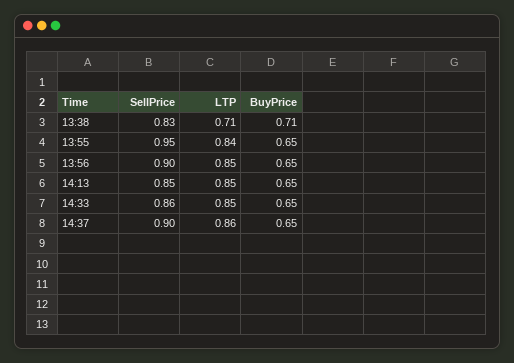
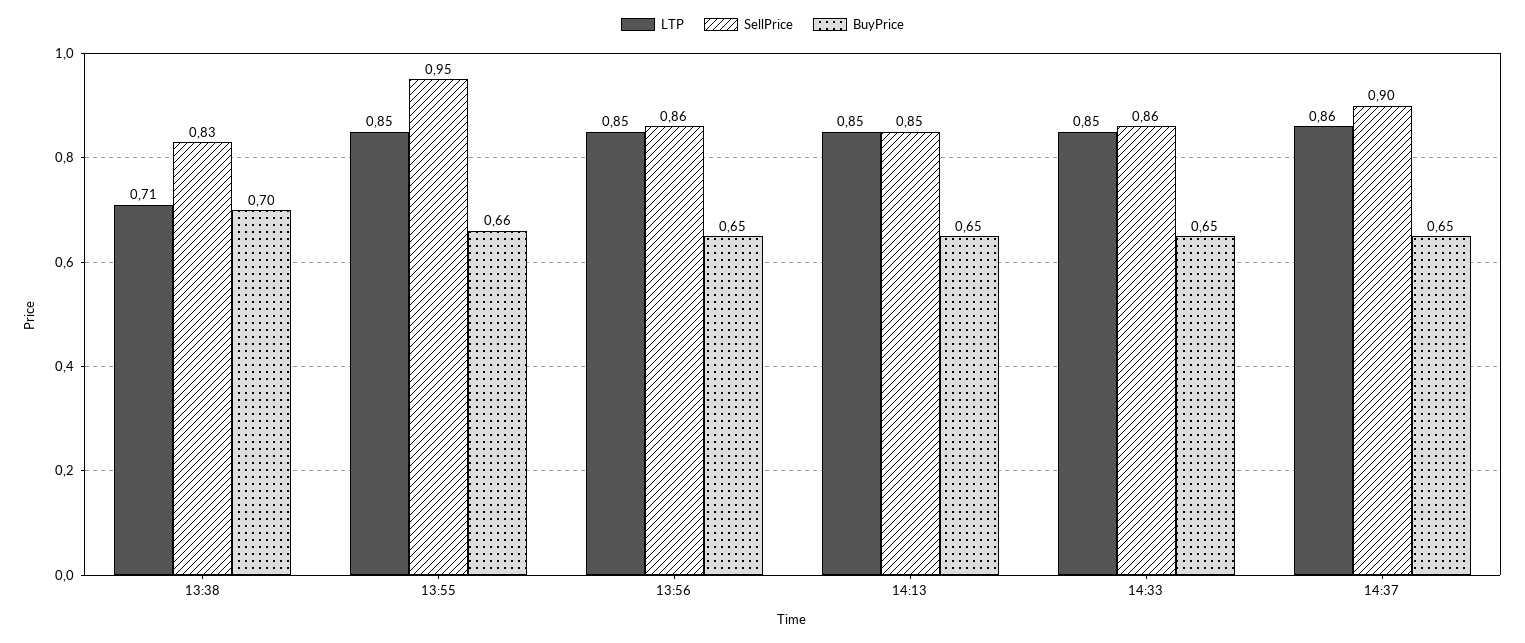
BuyPrice, 13:38: 0.71 -> 0.7
LTP, 13:55: 0.84 -> 0.85
BuyPrice, 13:55: 0.65 -> 0.66
SellPrice, 13:56: 0.9 -> 0.86

